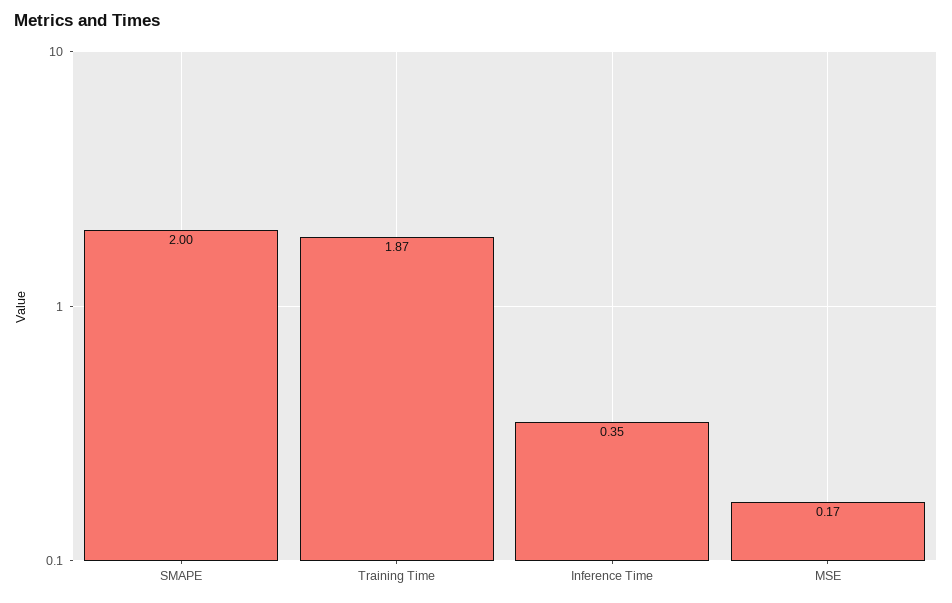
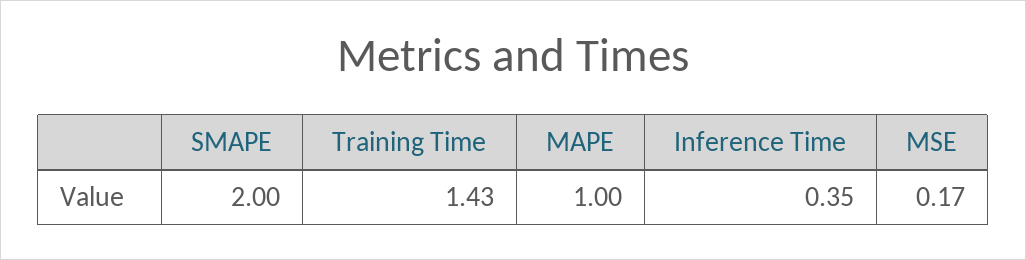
Training Time: 1.87 -> 1.43
MAPE: none -> 1

